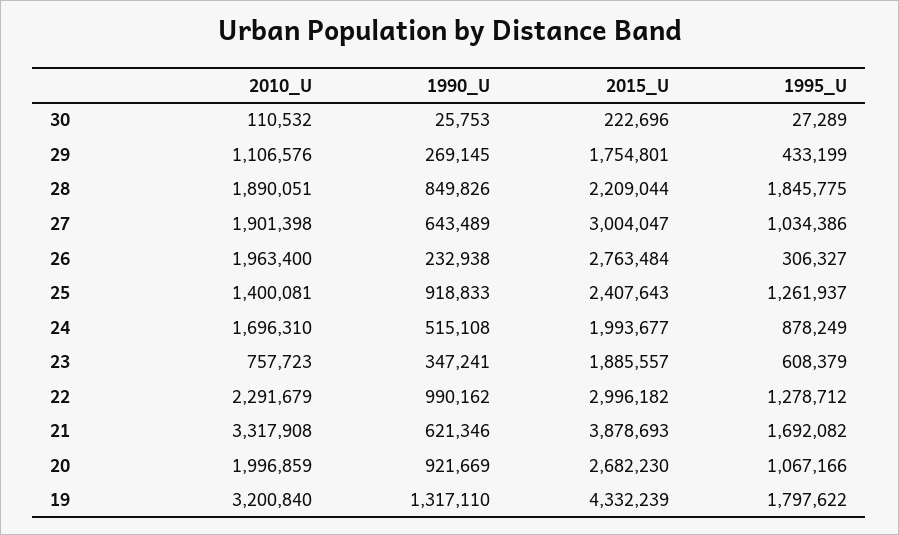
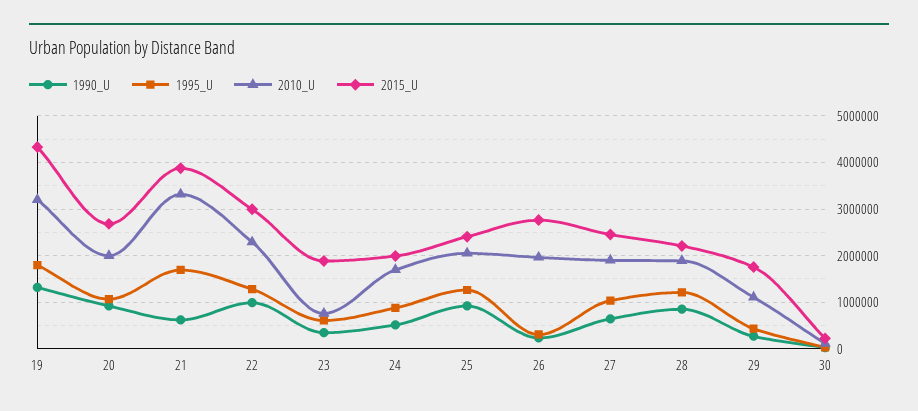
1995_U, 28: 1845775 -> 1200000
2015_U, 27: 3004047 -> 2400000
2010_U, 25: 1400081 -> 2000000

